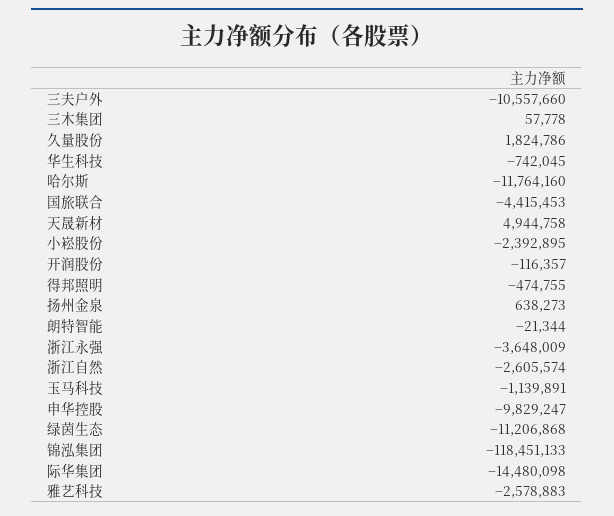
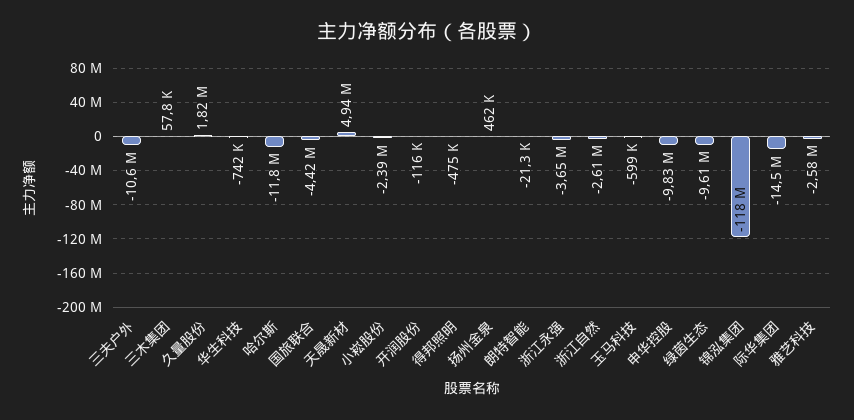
扬州金泉: 638273 -> 462000
玉马科技: -1139891 -> -599000
绿茵生态: -11206868 -> -9610000

